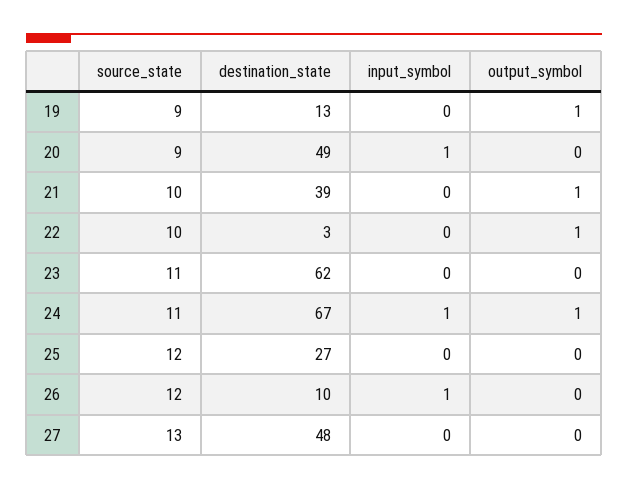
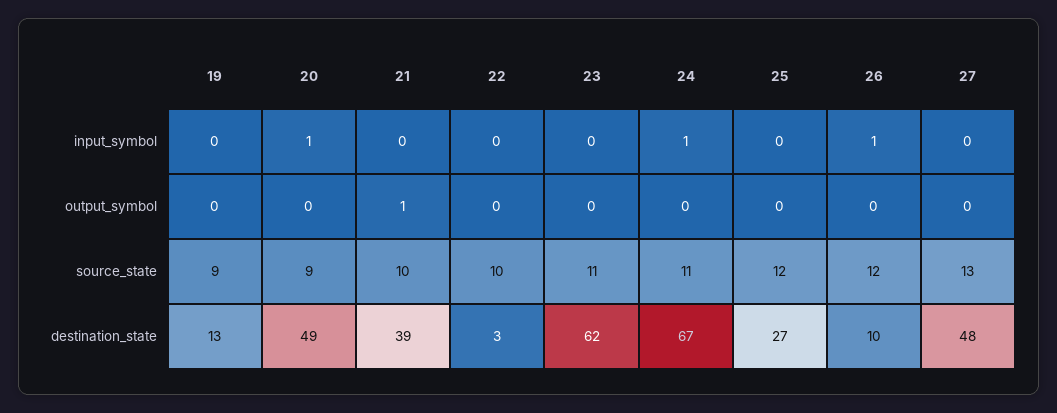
output_symbol, 19: 1 -> 0
output_symbol, 22: 1 -> 0
output_symbol, 24: 1 -> 0

